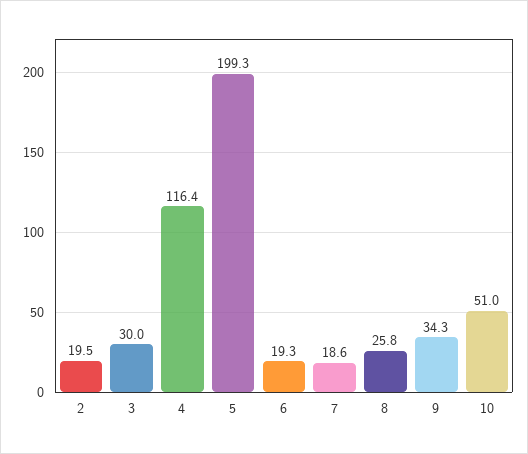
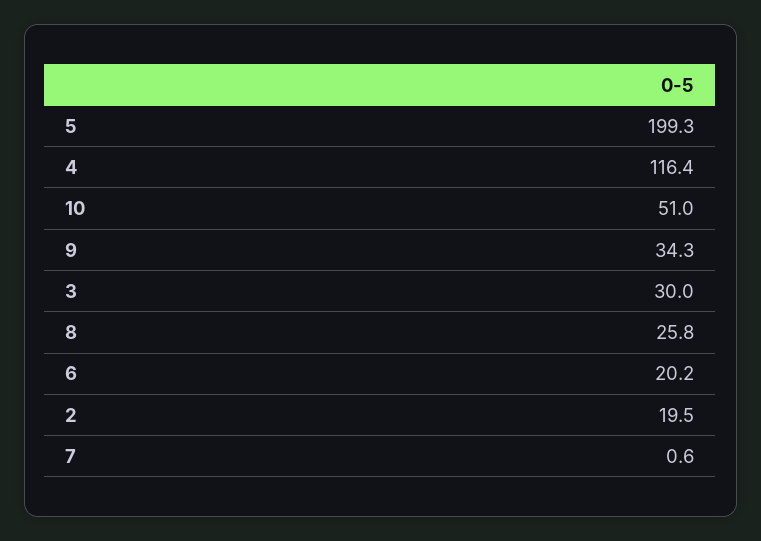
6: 19.3 -> 20.2
7: 18.6 -> 0.6

